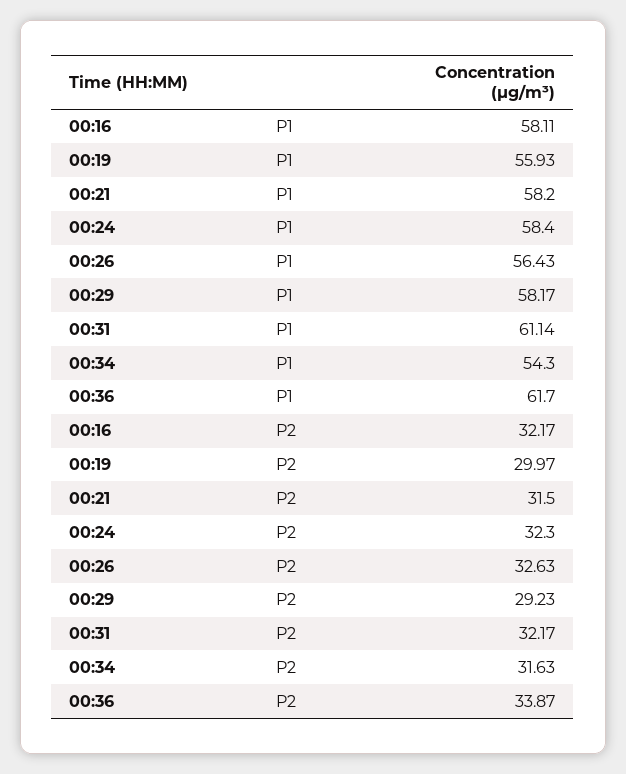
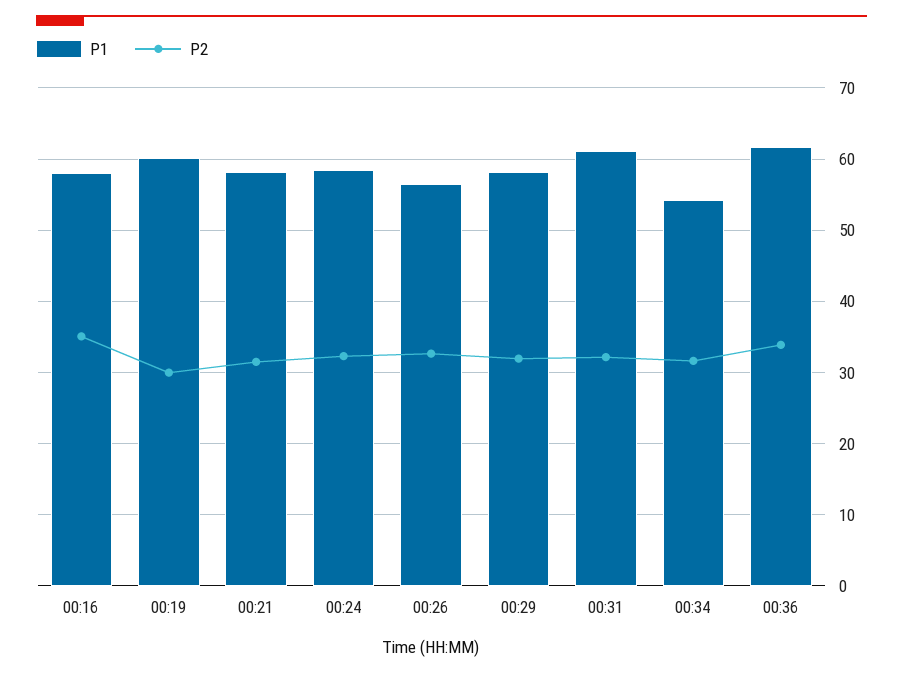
P1, 00:19: 55.93 -> 60
P2, 00:16: 32.17 -> 35
P2, 00:29: 29.23 -> 32

